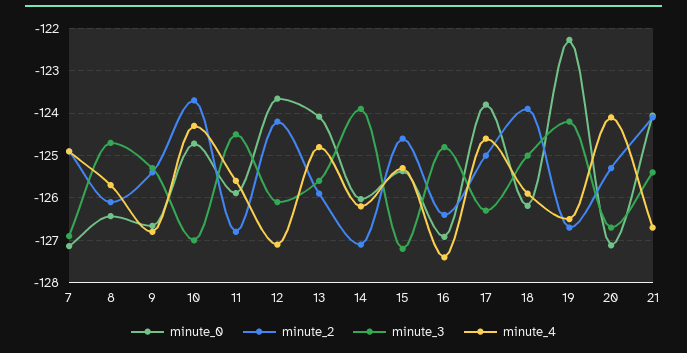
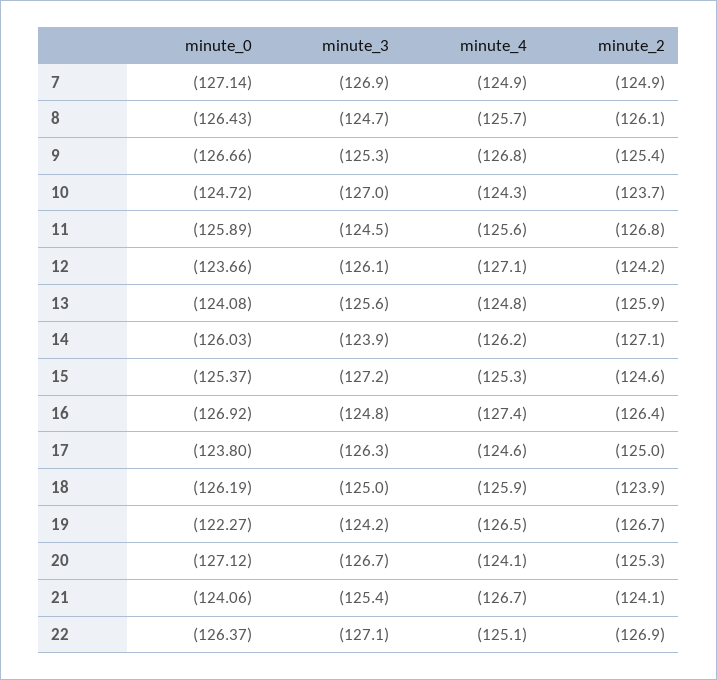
minute_0, 22: none -> -126.37
minute_3, 22: none -> -127.1
minute_4, 22: none -> -125.1
minute_2, 22: none -> -126.9

